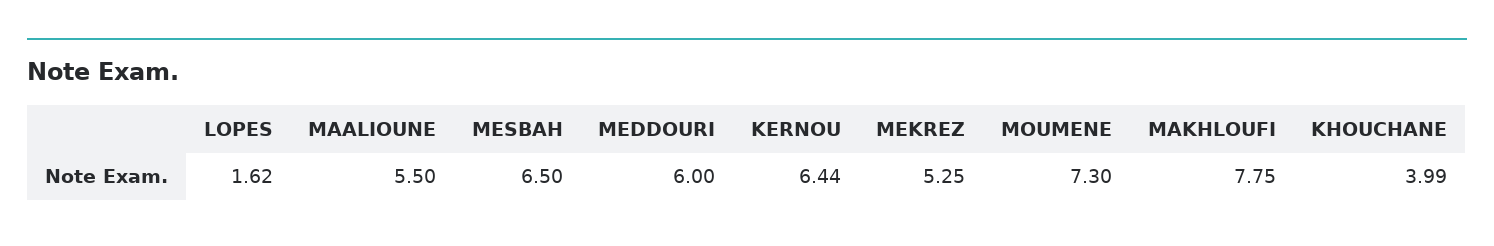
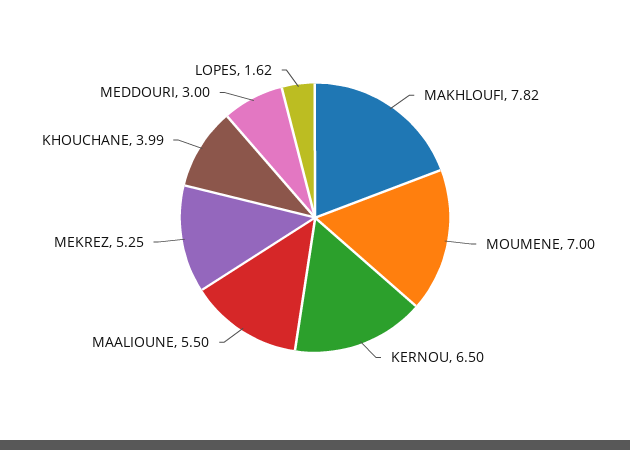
MESBAH: 6.5 -> none
MEDDOURI: 6 -> 3
KERNOU: 6.44 -> 6.5
MOUMENE: 7.3 -> 7
MAKHLOUFI: 7.75 -> 7.82

